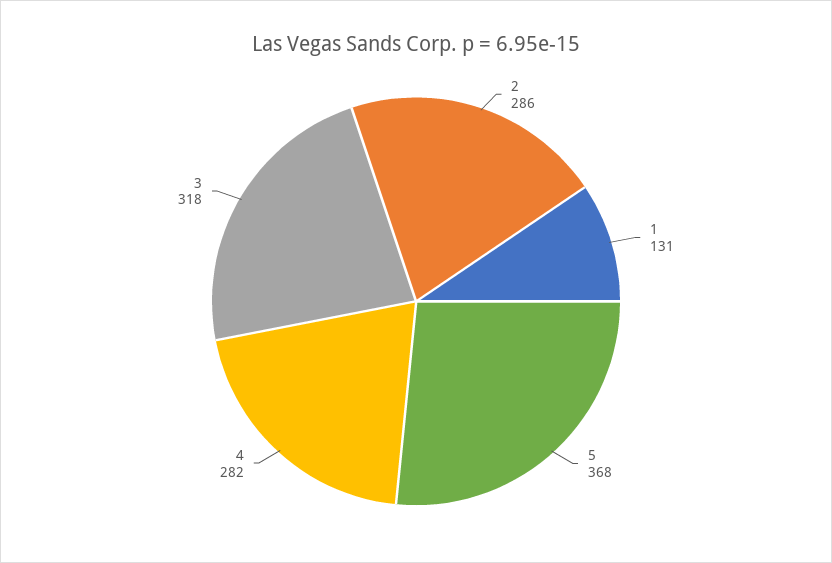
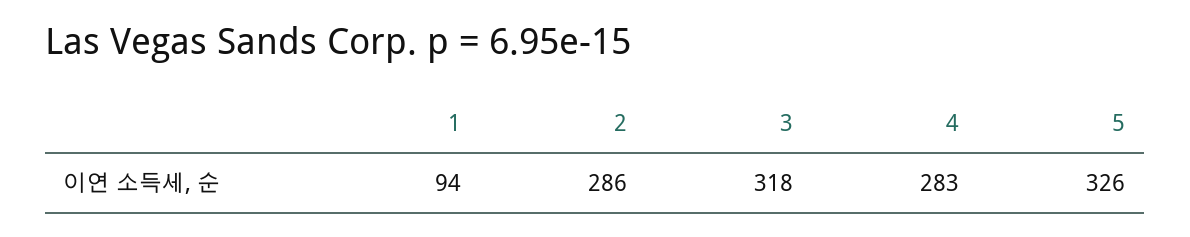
1: 131 -> 94
5: 368 -> 326
4: 282 -> 283

